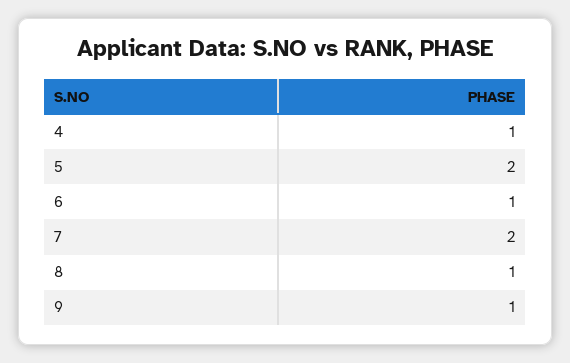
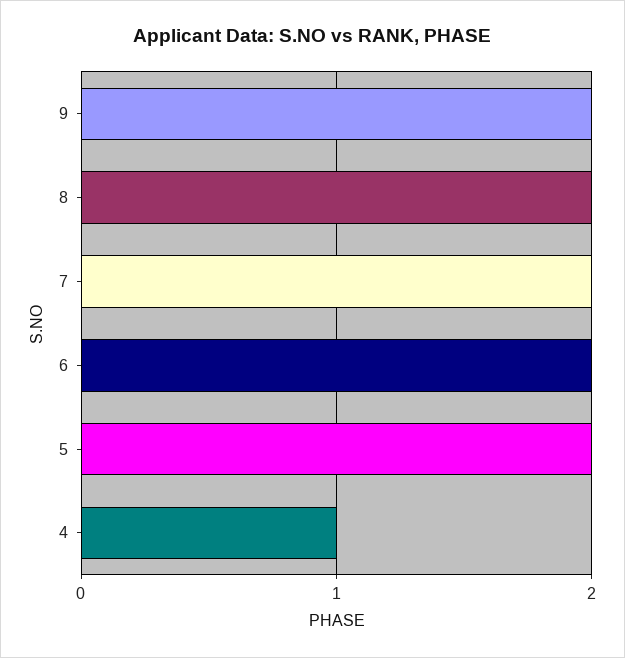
6: 1 -> 2
8: 1 -> 2
9: 1 -> 2

